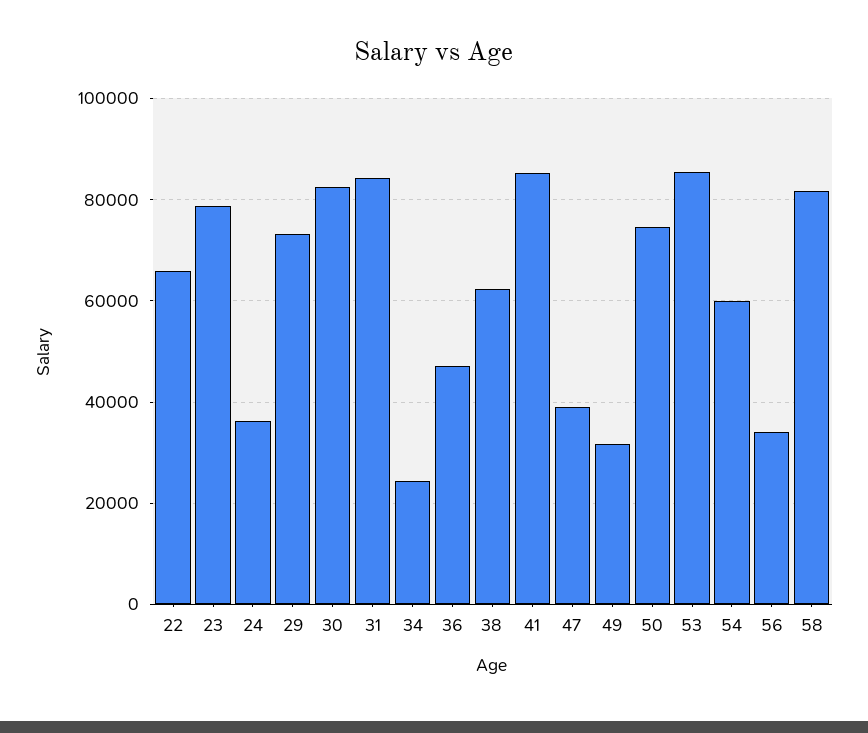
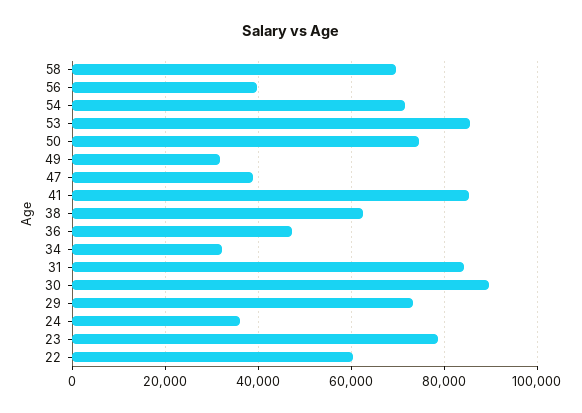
22: 66000 -> 60000
30: 82000 -> 90000
34: 24000 -> 32000
54: 60000 -> 72000
56: 34000 -> 40000
58: 82000 -> 70000

